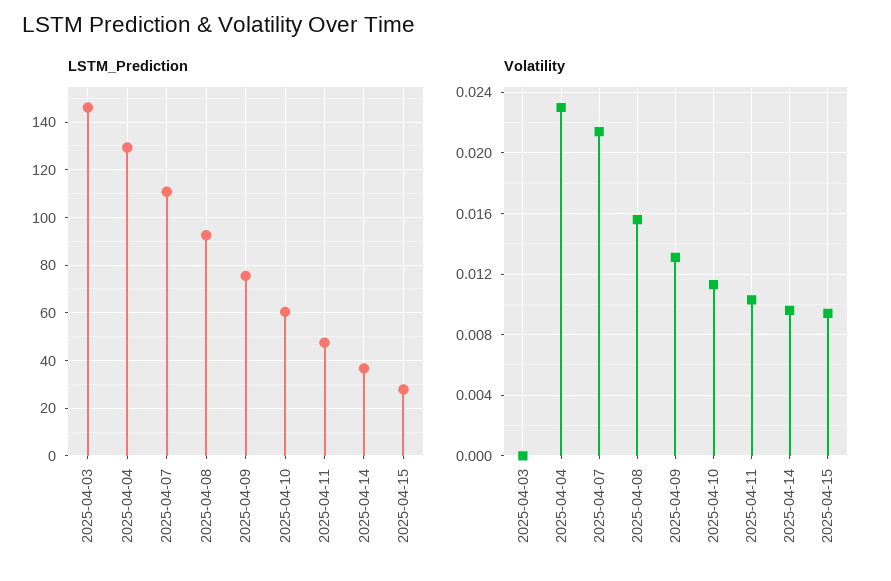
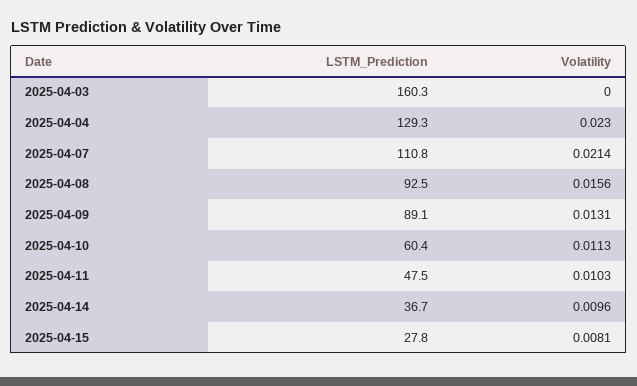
LSTM_Prediction, 2025-04-03: 145 -> 160.3
LSTM_Prediction, 2025-04-09: 75 -> 89.1
Volatility, 2025-04-15: 0.0095 -> 0.0081

